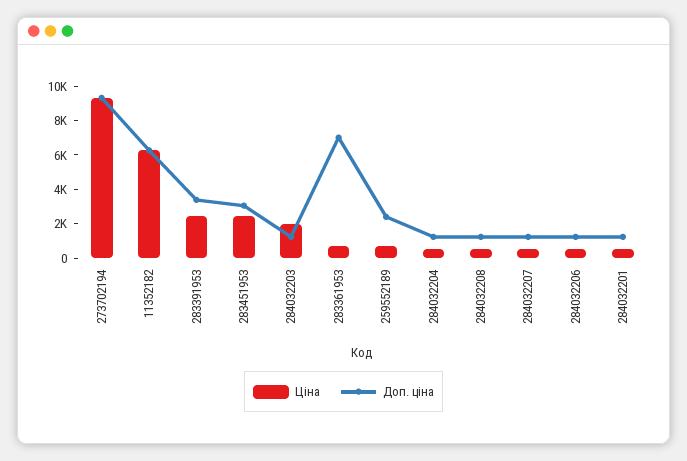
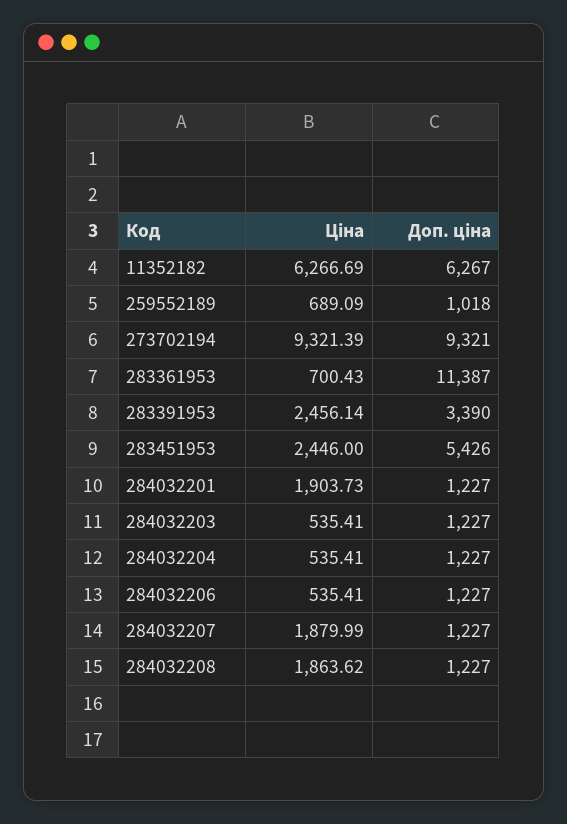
Доп. ціна, 283451953: 3000 -> 5426
Ціна, 284032203: 2000 -> 535.41
Доп. ціна, 283361953: 7000 -> 11387
Доп. ціна, 259552189: 2500 -> 1018
Ціна, 284032208: 500 -> 1863.62
Ціна, 284032207: 500 -> 1879.99
Ціна, 284032201: 500 -> 1903.73

